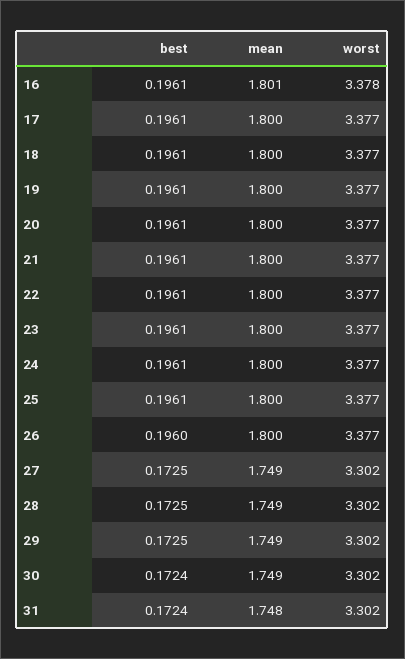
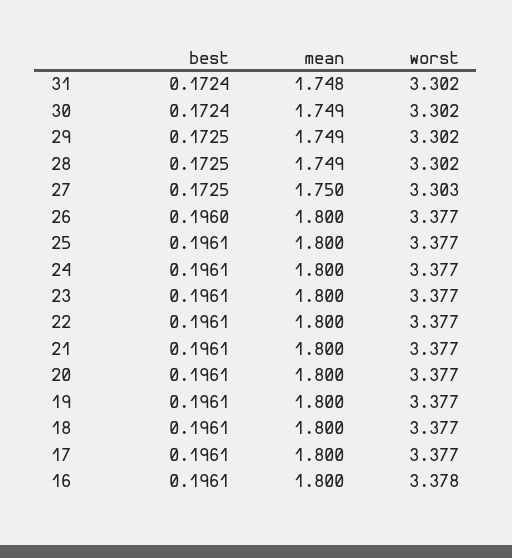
mean, 16: 1.801 -> 1.8
mean, 27: 1.749 -> 1.75
worst, 27: 3.302 -> 3.303

